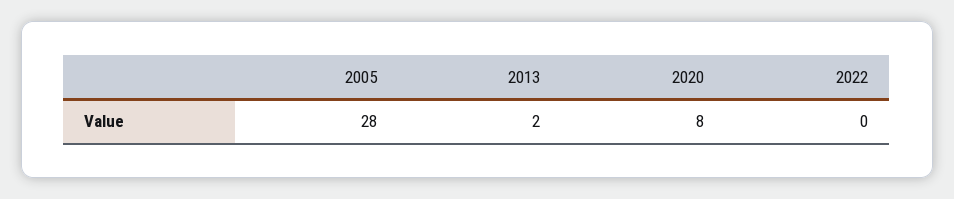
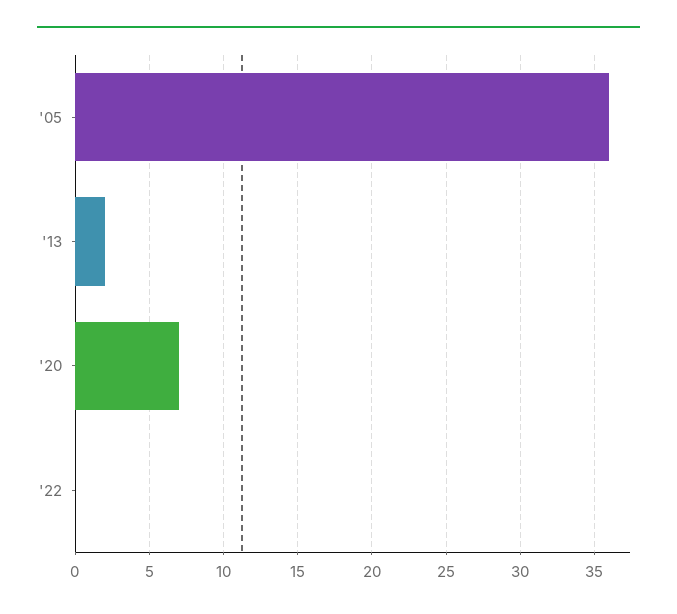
2005: 28 -> 36
2020: 8 -> 7

